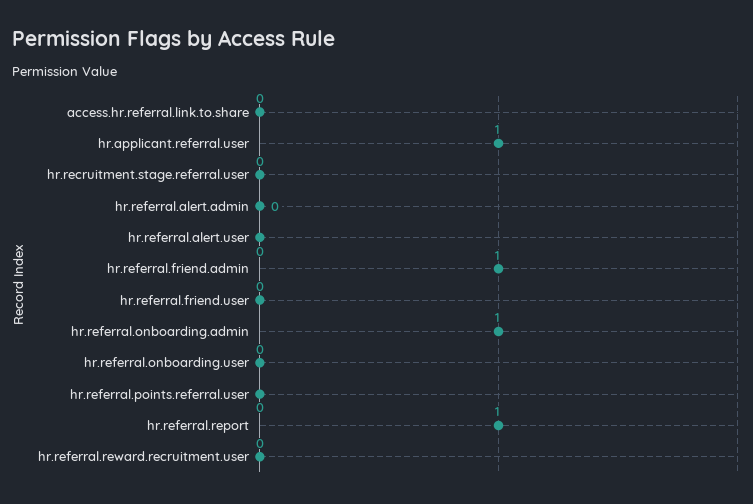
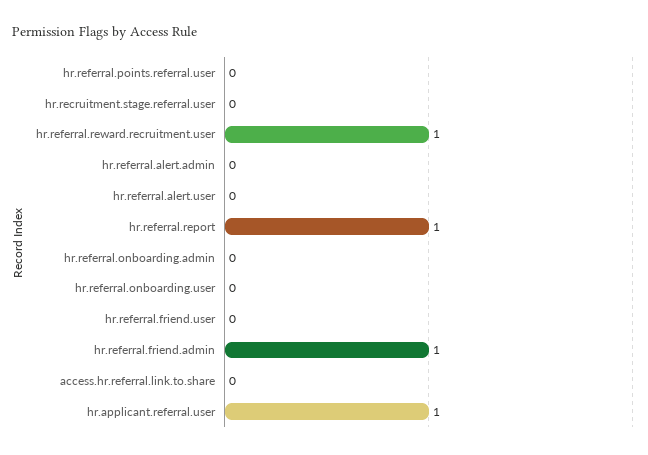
hr.referral.onboarding.admin: 1 -> 0
hr.referral.reward.recruitment.user: 0 -> 1

